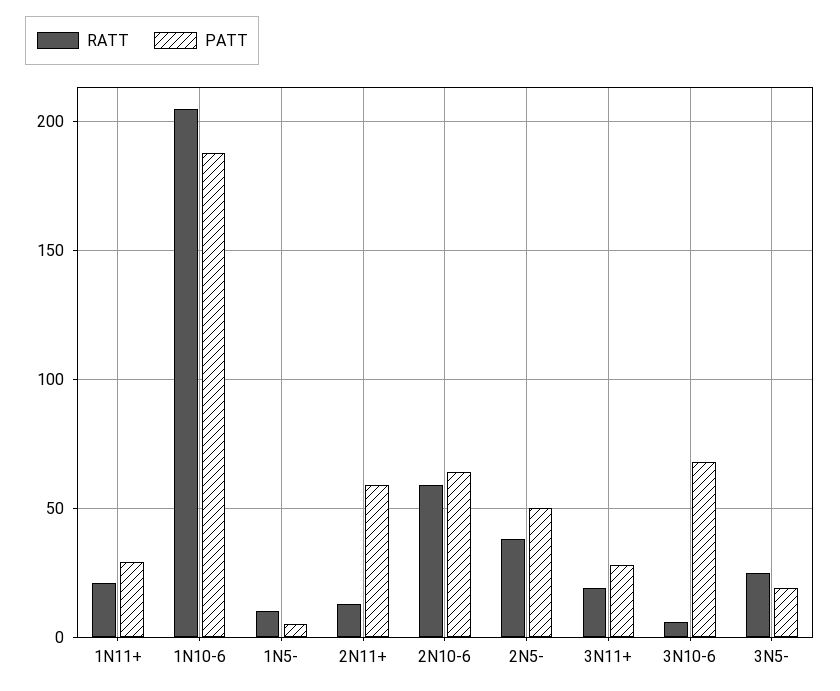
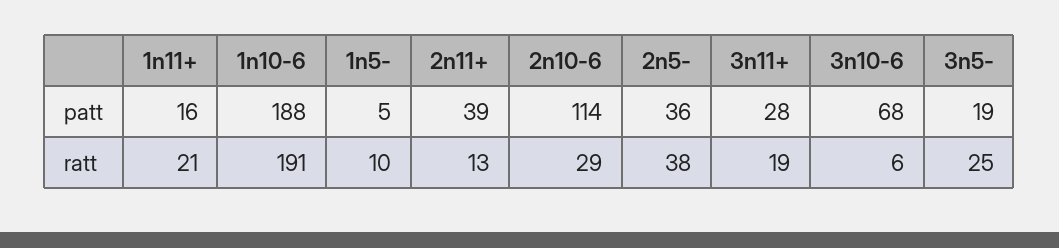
PATT, 1N11+: 30 -> 16
RATT, 1N10-6: 205 -> 191
PATT, 2N11+: 60 -> 39
RATT, 2N10-6: 60 -> 29
PATT, 2N10-6: 65 -> 114
PATT, 2N5-: 50 -> 36

